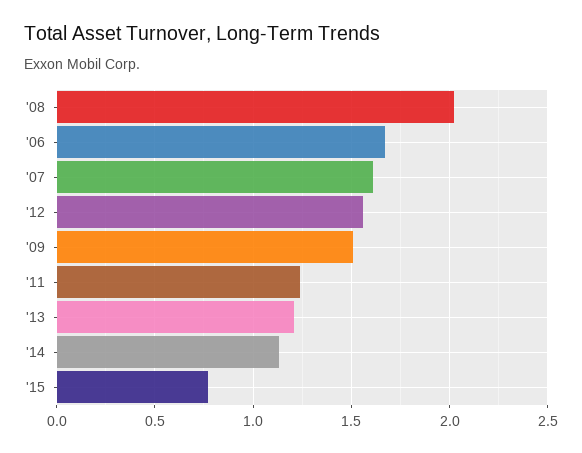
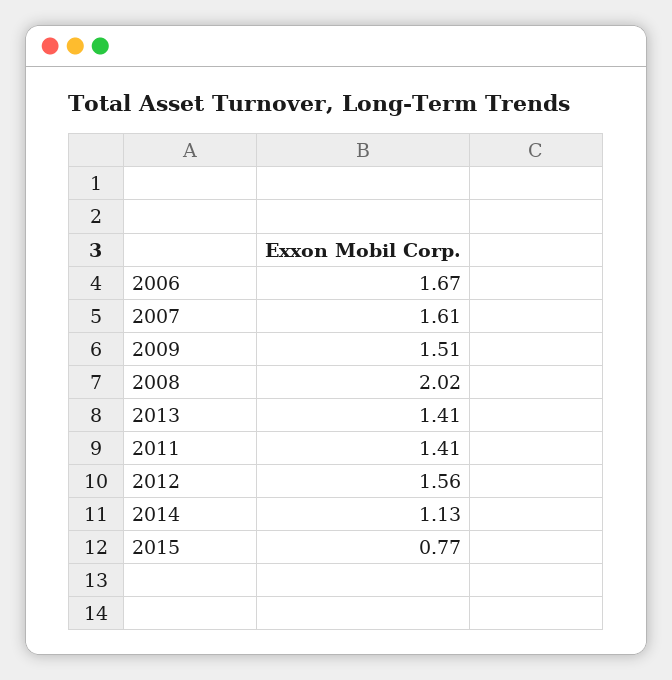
'11: 1.25 -> 1.41
'13: 1.2 -> 1.41

